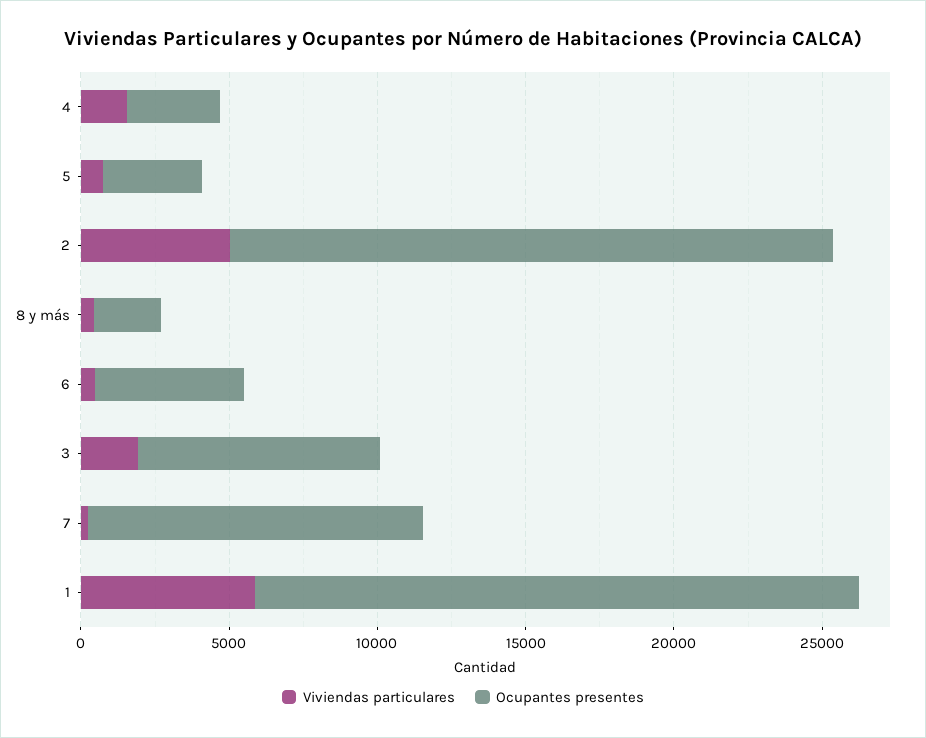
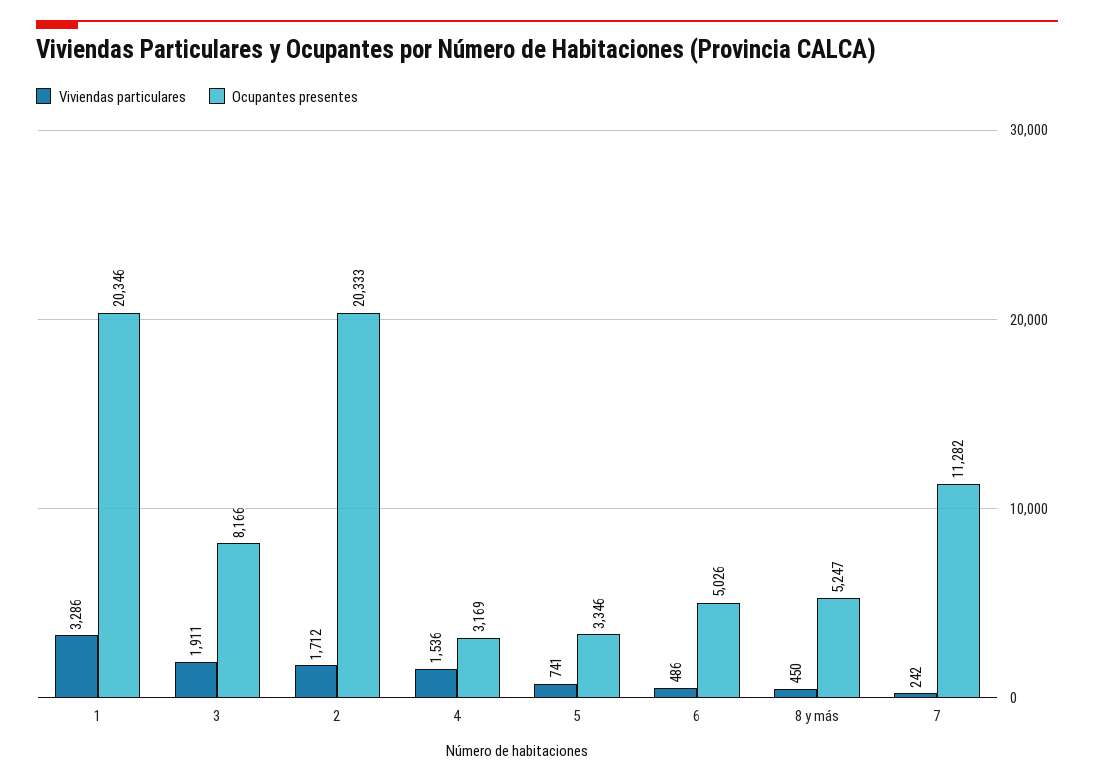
Viviendas particulares, 2: 5000 -> 1712
Ocupantes presentes, 8 y más: 2000 -> 5247
Viviendas particulares, 1: 6000 -> 3286

